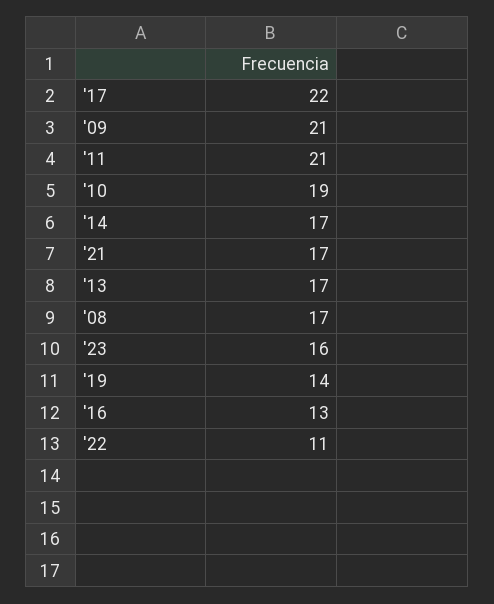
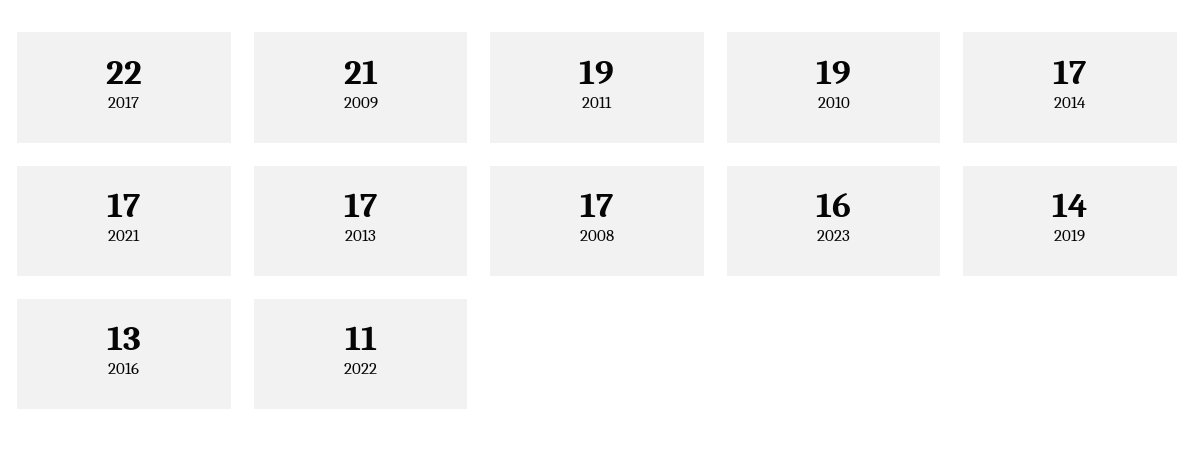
'11: 21 -> 19

